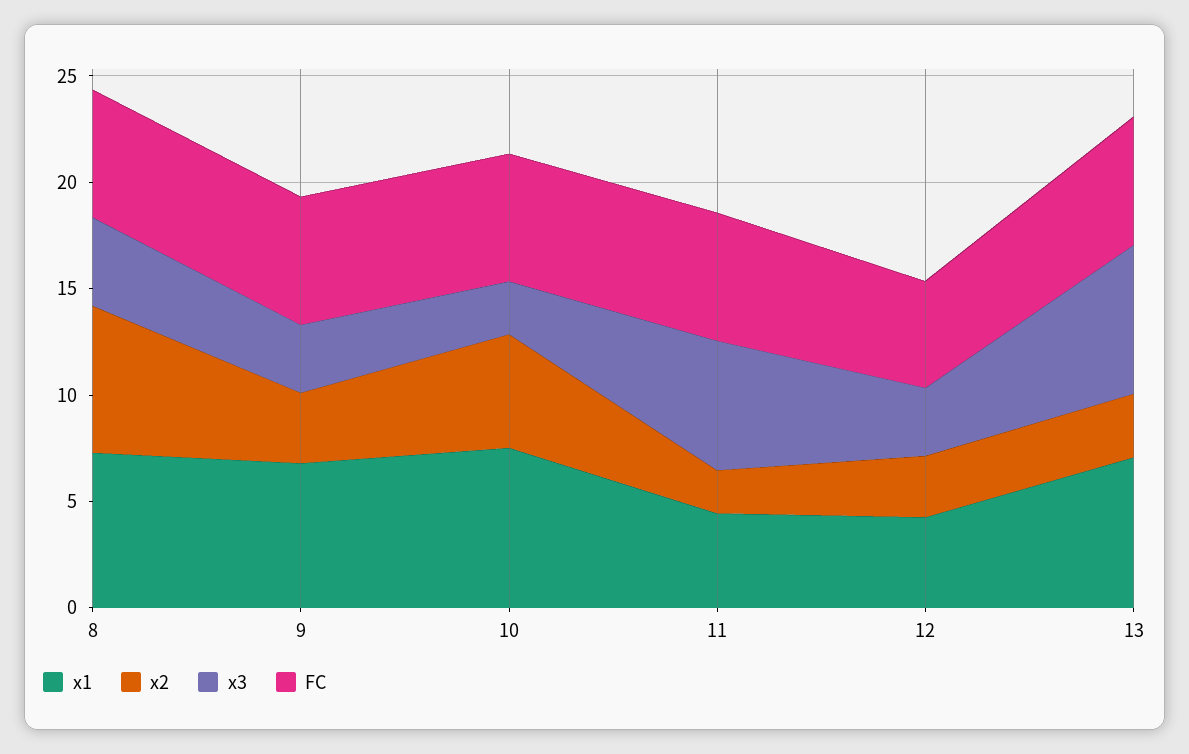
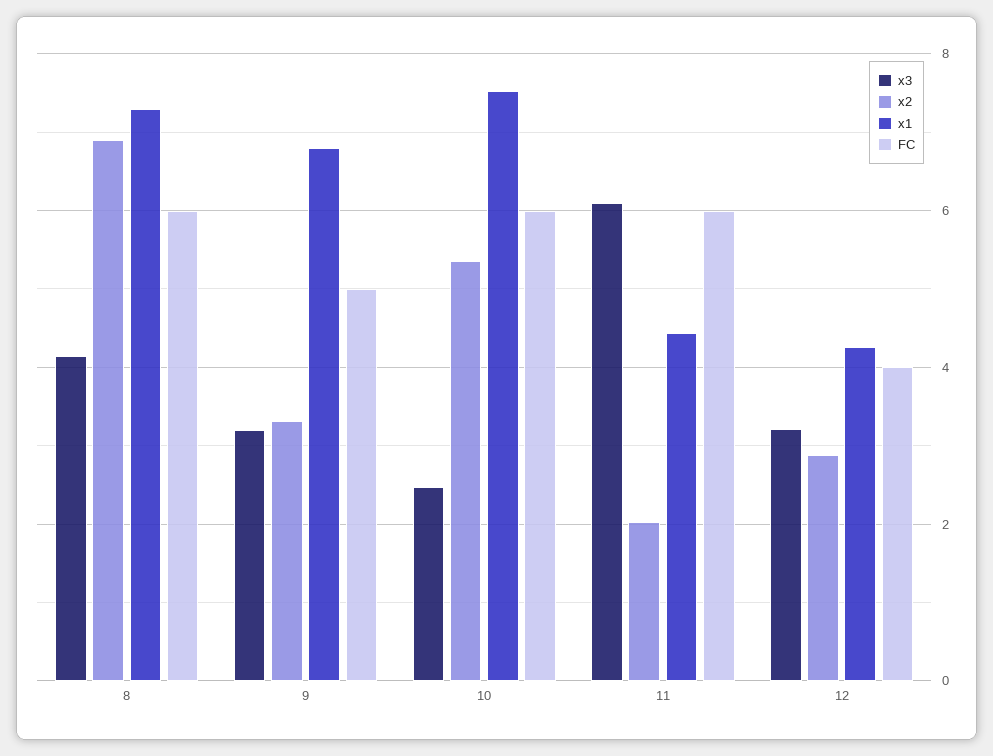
FC, 9: 6 -> 5
FC, 12: 5 -> 4
x1, 13: 7 -> none
x2, 13: 3 -> none
x3, 13: 7 -> none
FC, 13: 6 -> none

